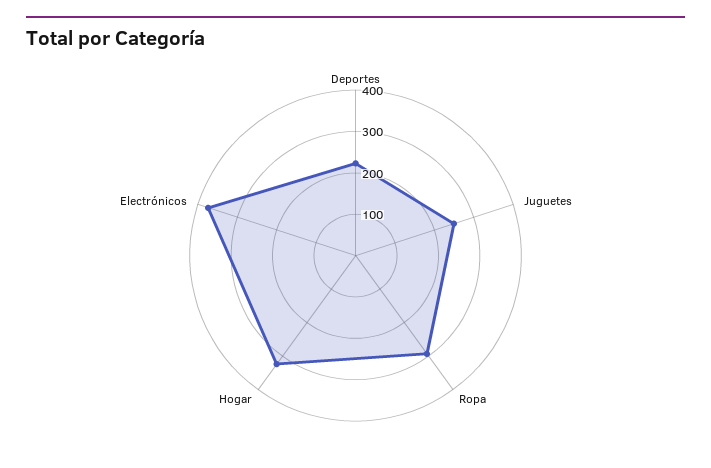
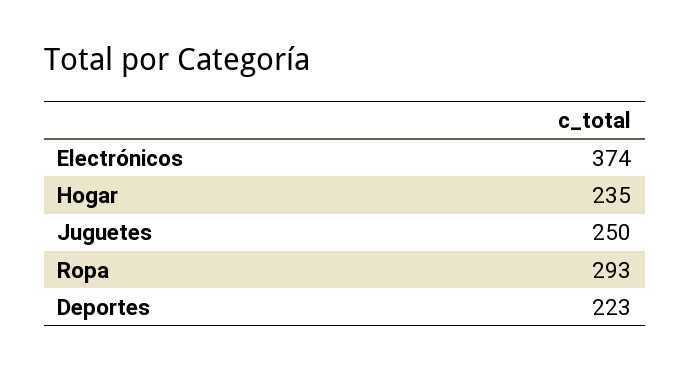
Hogar: 320 -> 235

